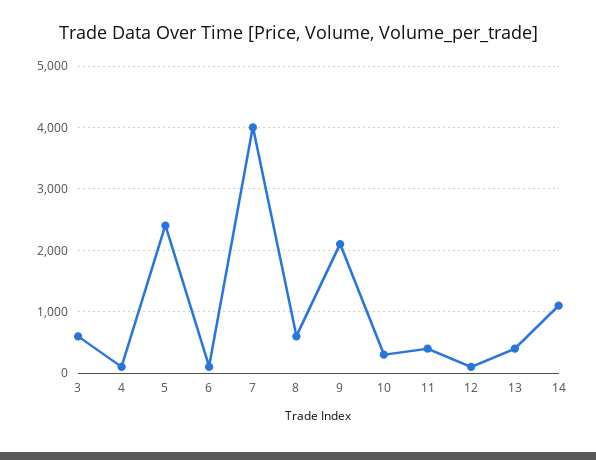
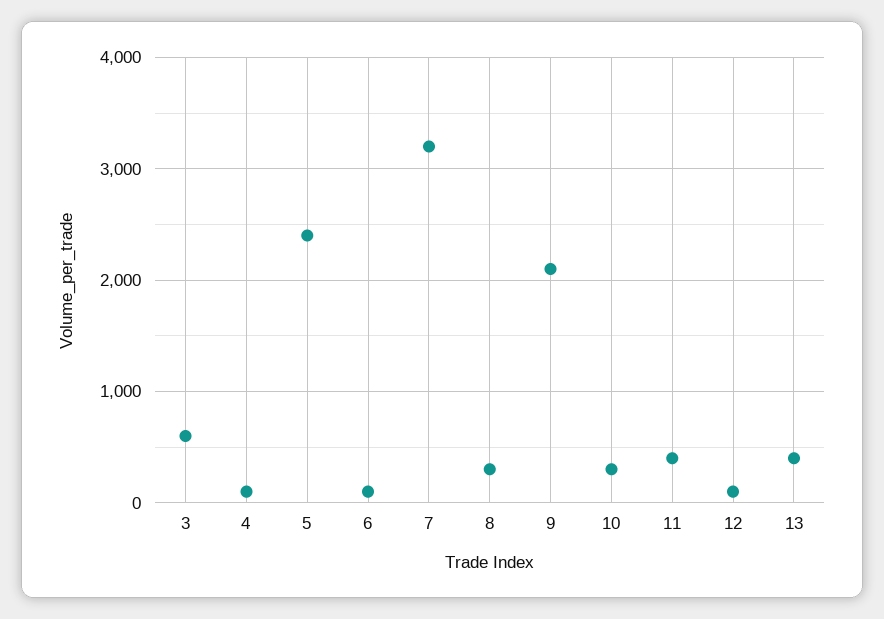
7: 4000 -> 3200
8: 600 -> 300
14: 1100 -> none

